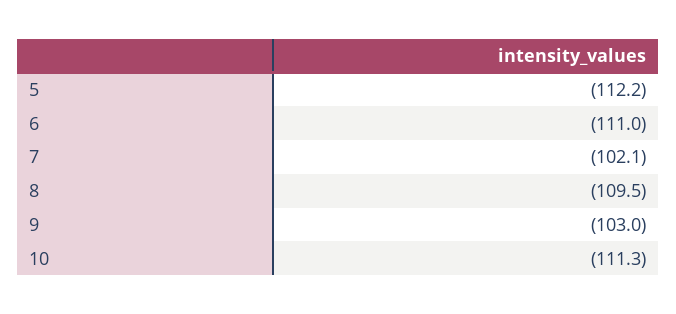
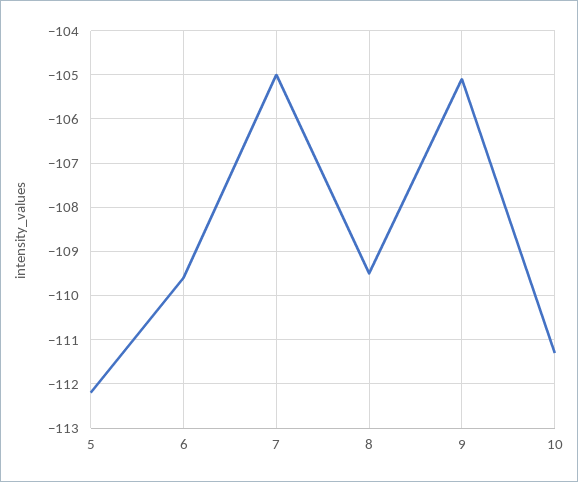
6: -111 -> -109.5
7: -102.1 -> -105
9: -103 -> -105

